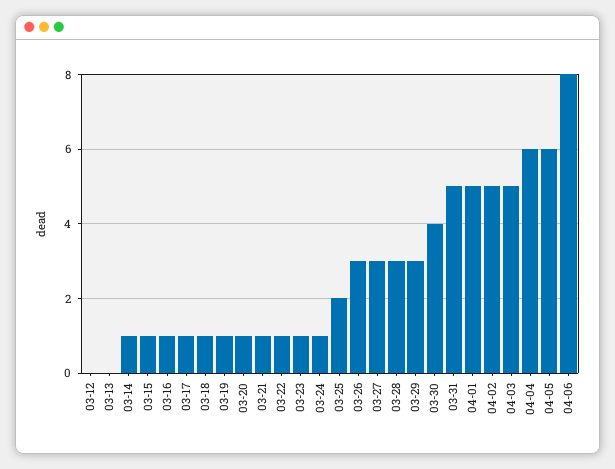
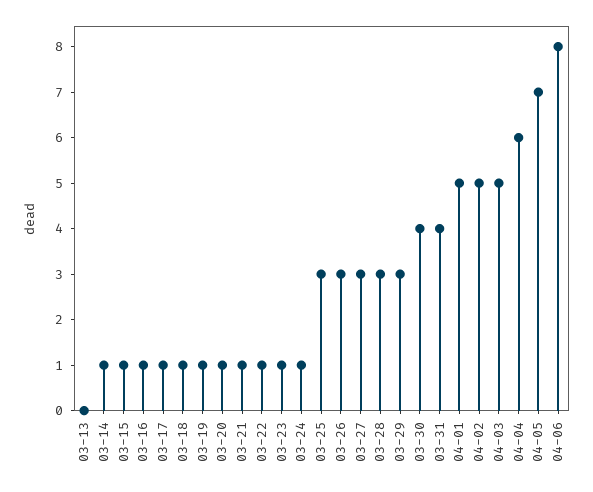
03-12: 0 -> none
03-25: 2 -> 3
03-31: 5 -> 4
04-05: 6 -> 7

